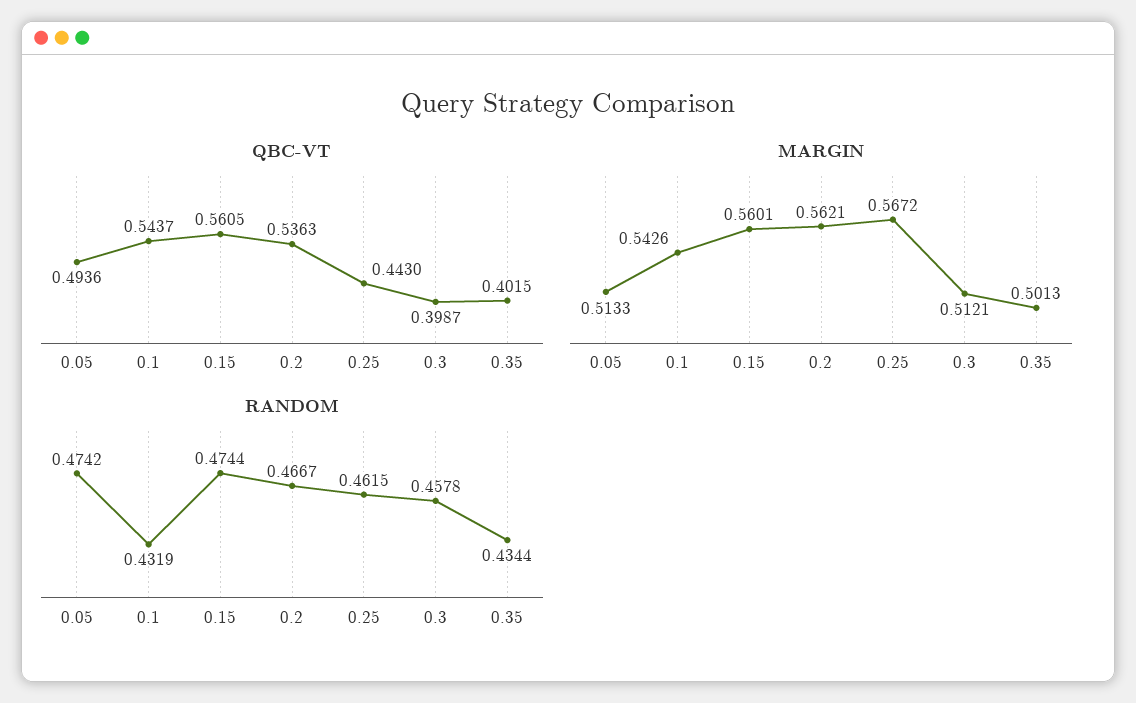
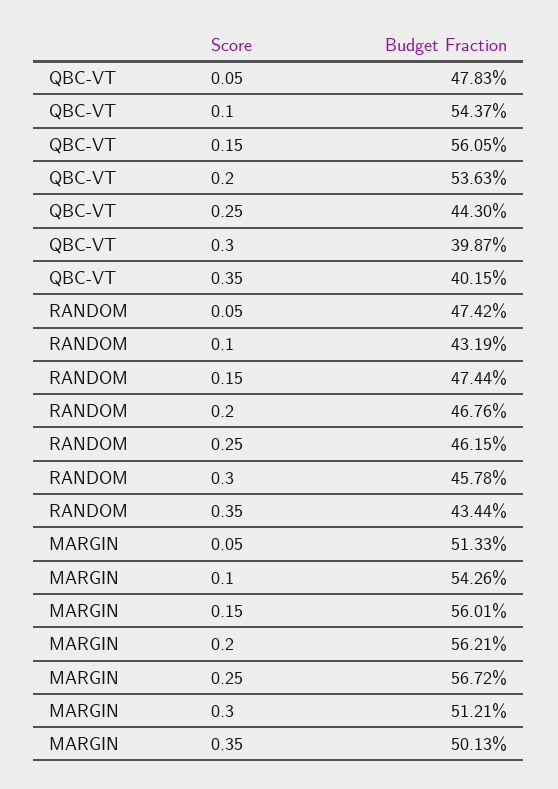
QBC-VT, 0.05: 0.4936 -> 0.4783
RANDOM, 0.2: 0.4667 -> 0.4676

